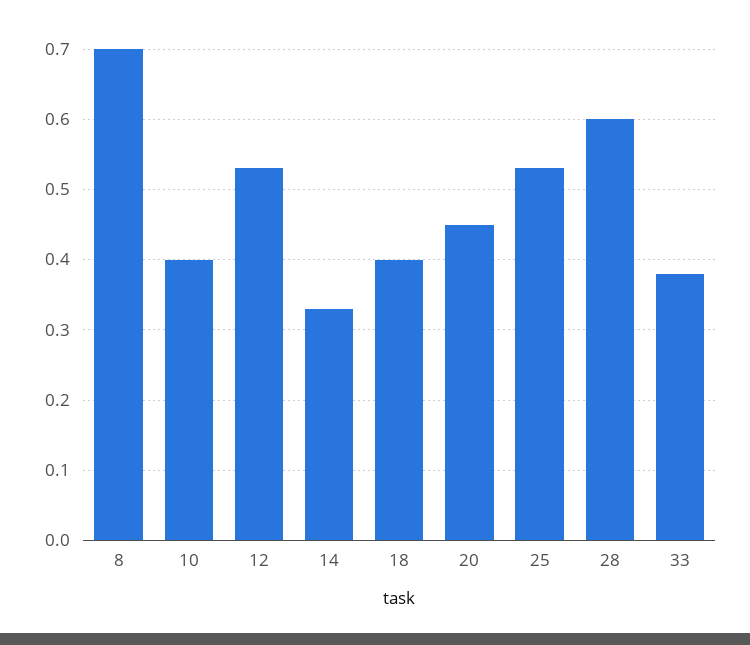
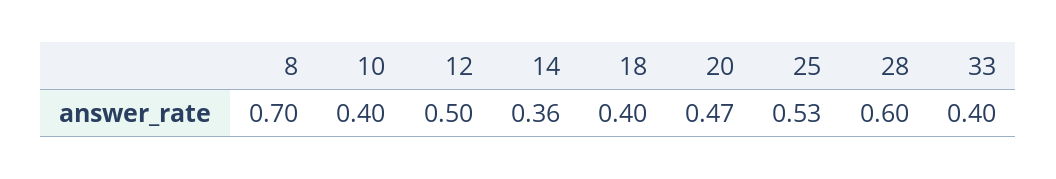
12: 0.53 -> 0.5
14: 0.33 -> 0.36
20: 0.45 -> 0.47
33: 0.38 -> 0.4

